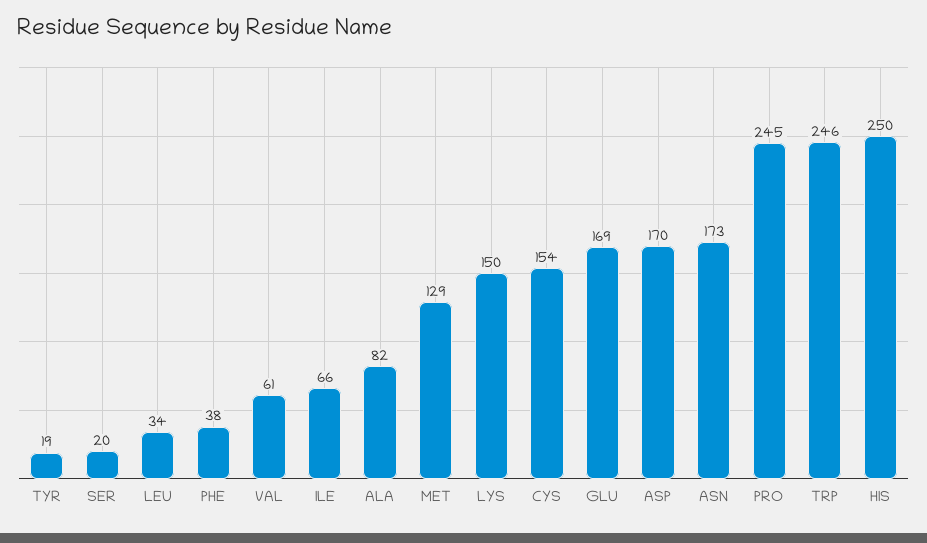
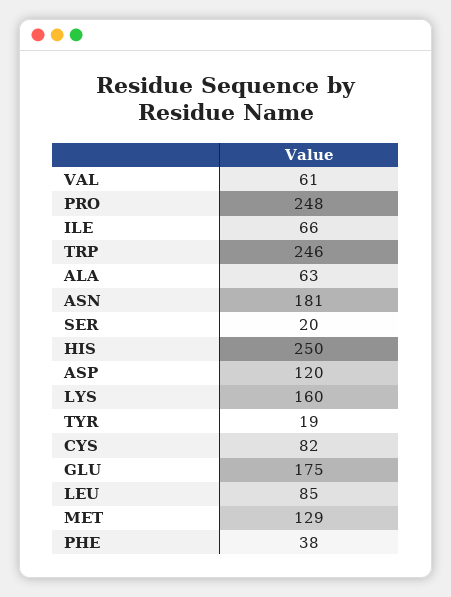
LEU: 34 -> 85
ALA: 82 -> 63
LYS: 150 -> 160
CYS: 154 -> 82
GLU: 169 -> 175
ASP: 170 -> 120
ASN: 173 -> 181
PRO: 245 -> 248

